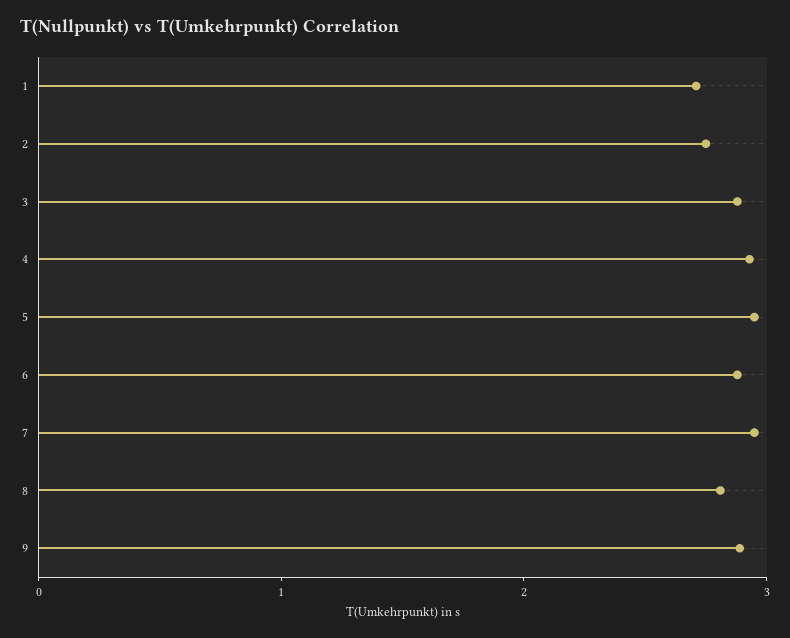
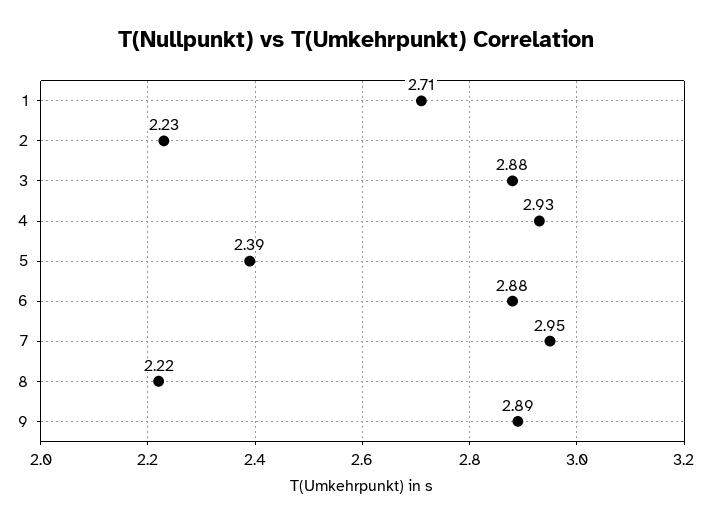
2: 2.8 -> 2.23
5: 3 -> 2.39
8: 2.8 -> 2.22

